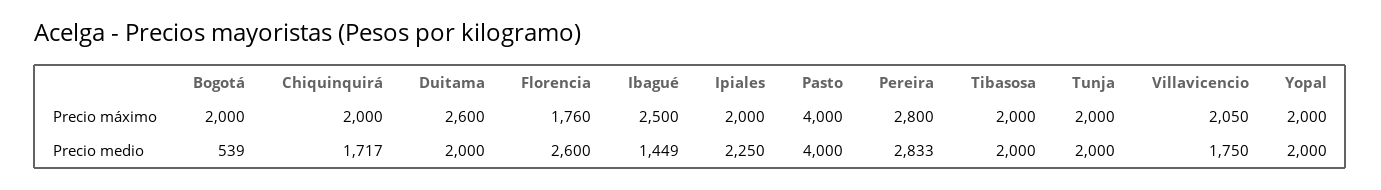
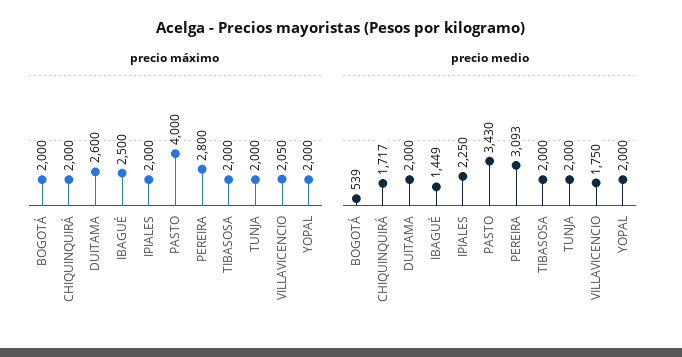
Precio máximo, Florencia: 1760 -> none
Precio medio, Florencia: 2600 -> none
Precio medio, Pasto: 4000 -> 3430
Precio medio, Pereira: 2833 -> 3093

